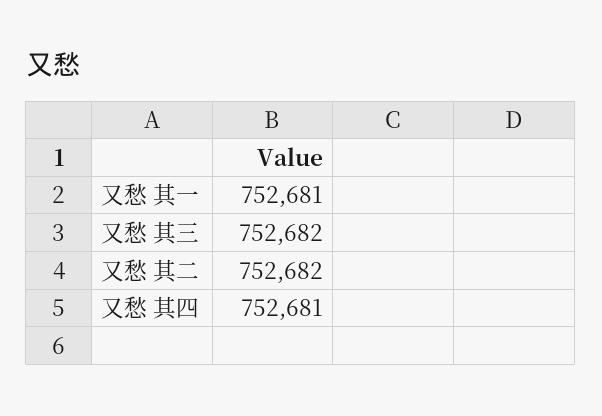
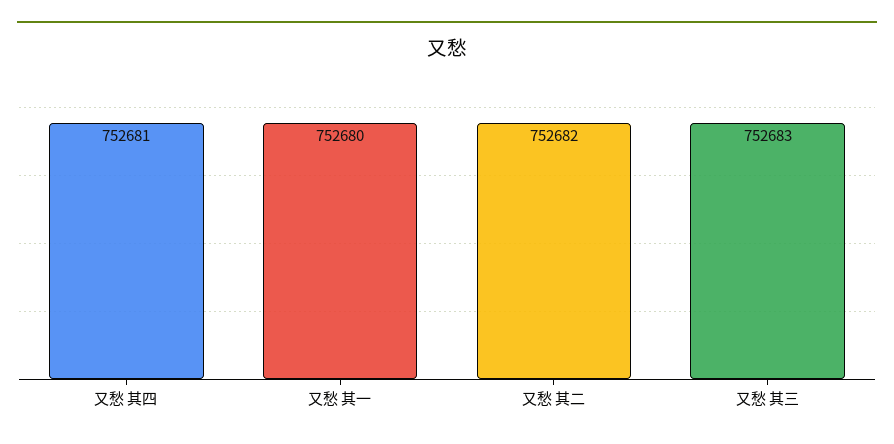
又愁 其一: 752681 -> 752680
又愁 其三: 752682 -> 752683

